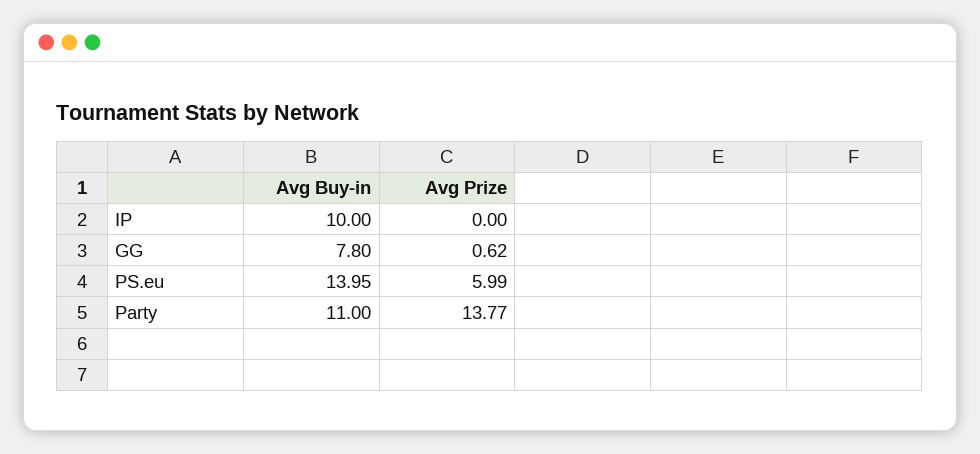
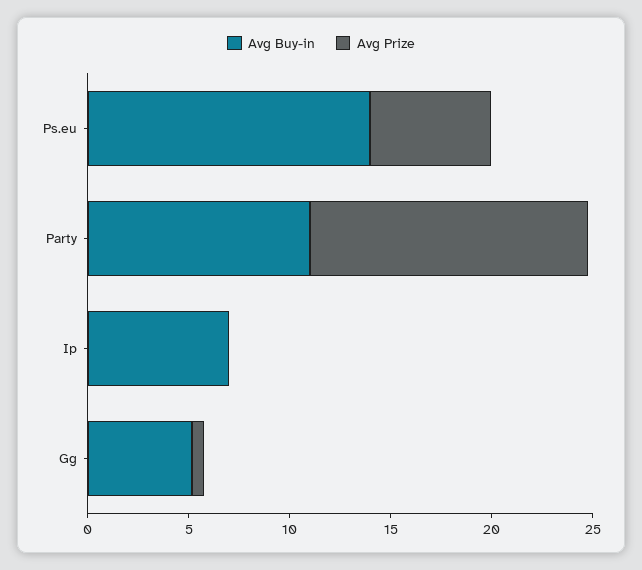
Avg Buy-in, IP: 10 -> 7
Avg Buy-in, GG: 7.8 -> 5

